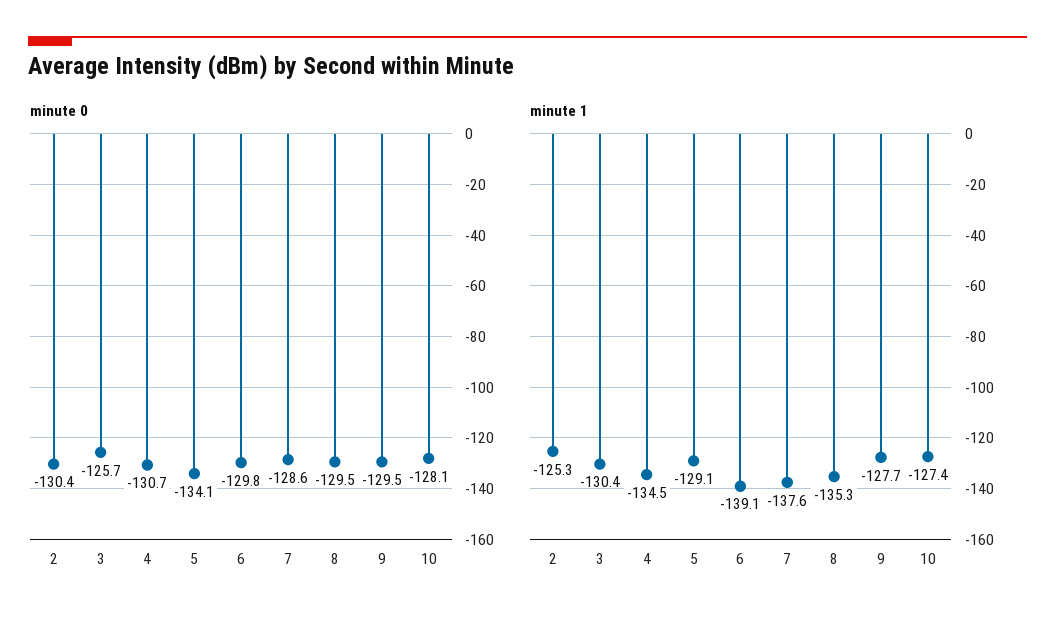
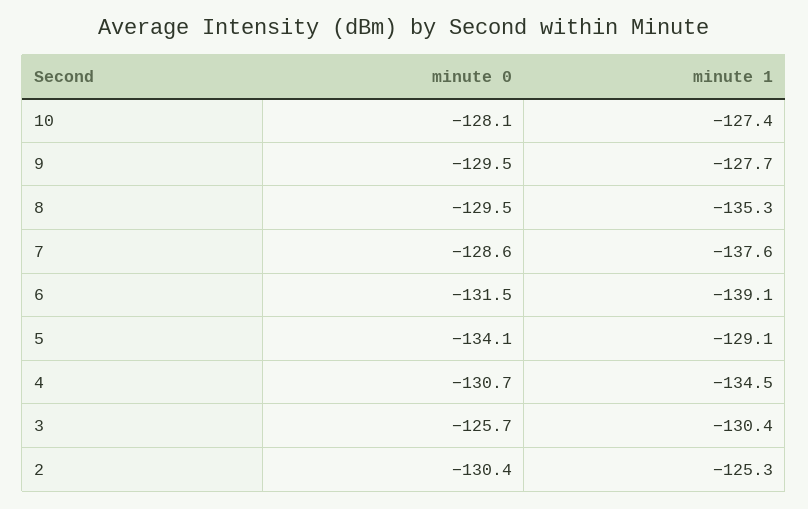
minute 0, 6: -129.8 -> -131.5

